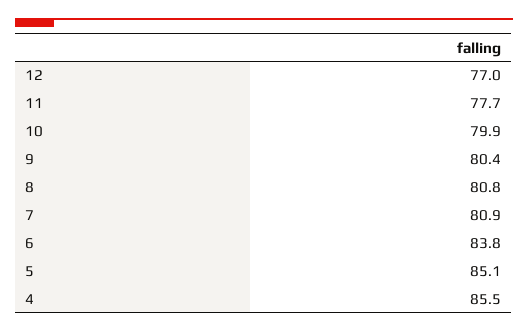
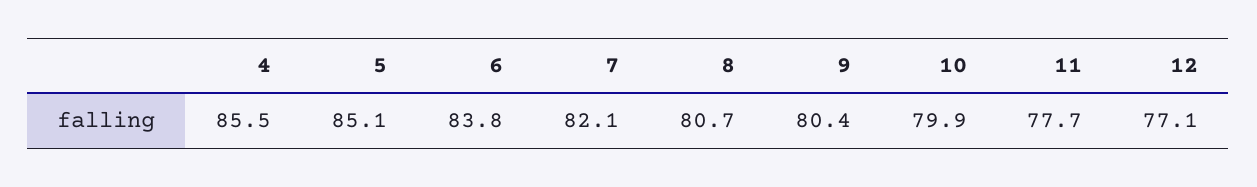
12: 77 -> 77.1
8: 80.8 -> 80.7
7: 80.9 -> 82.1

